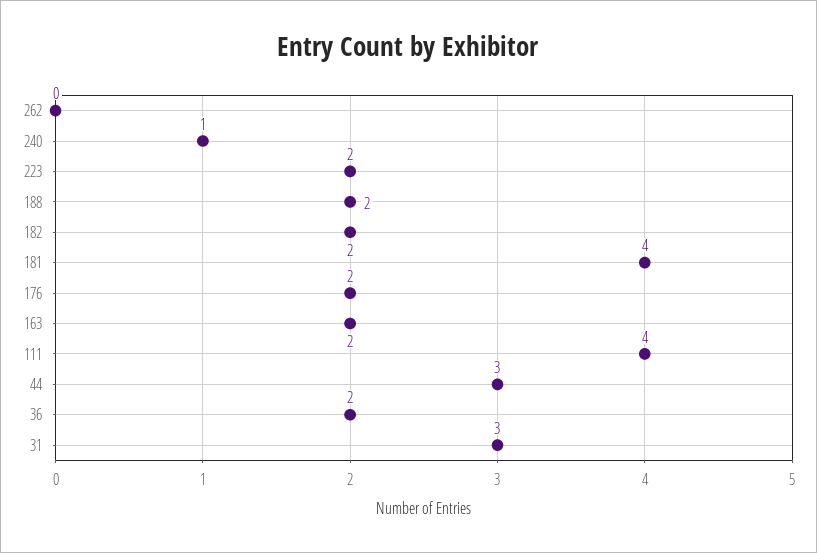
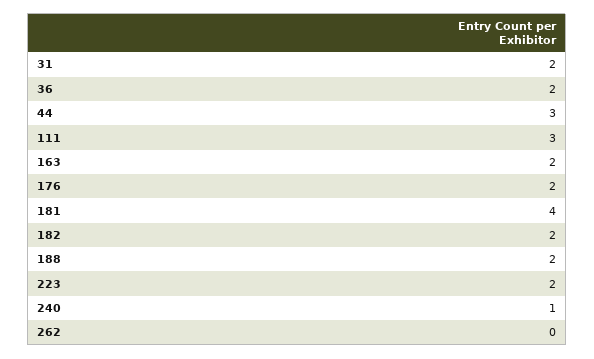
111: 4 -> 3
31: 3 -> 2

